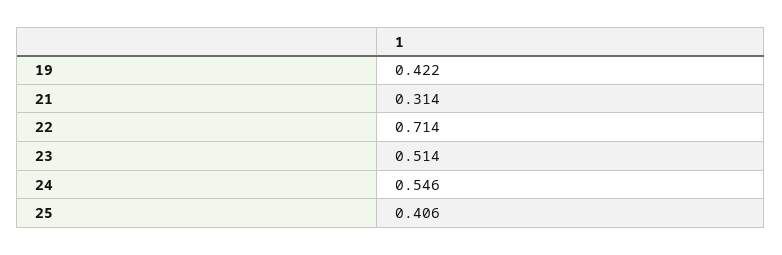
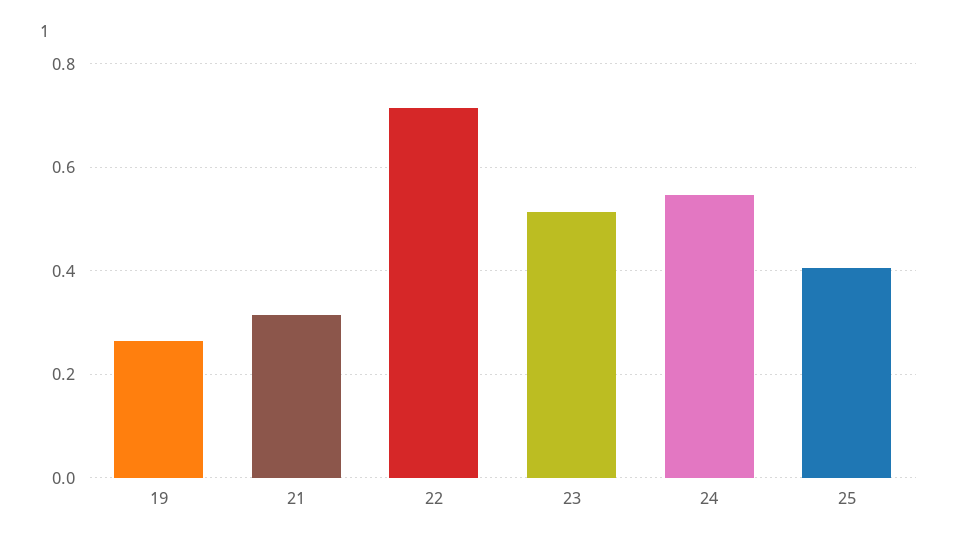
19: 0.422 -> 0.26

